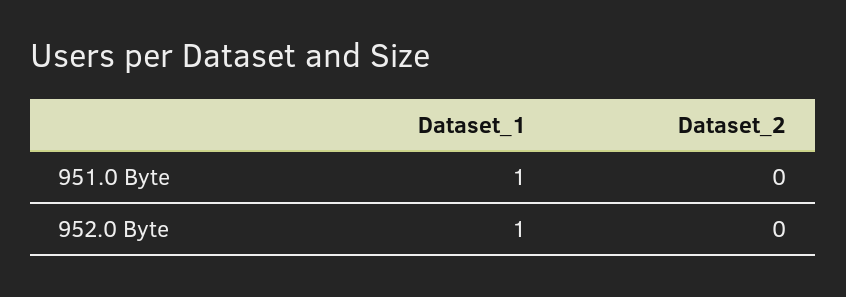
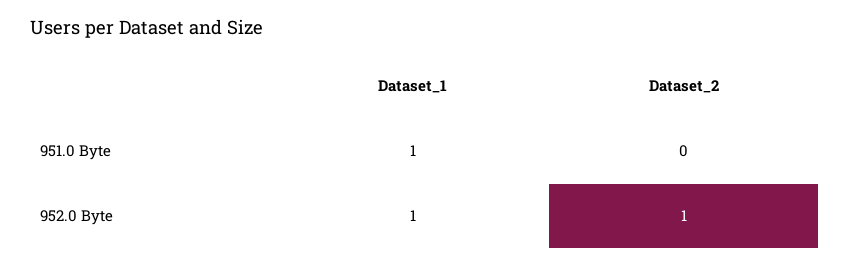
Dataset_2, 952.0 Byte: 0 -> 1

